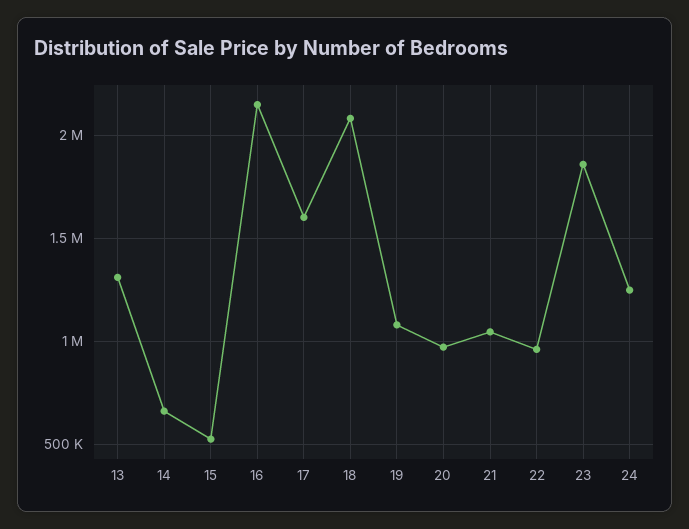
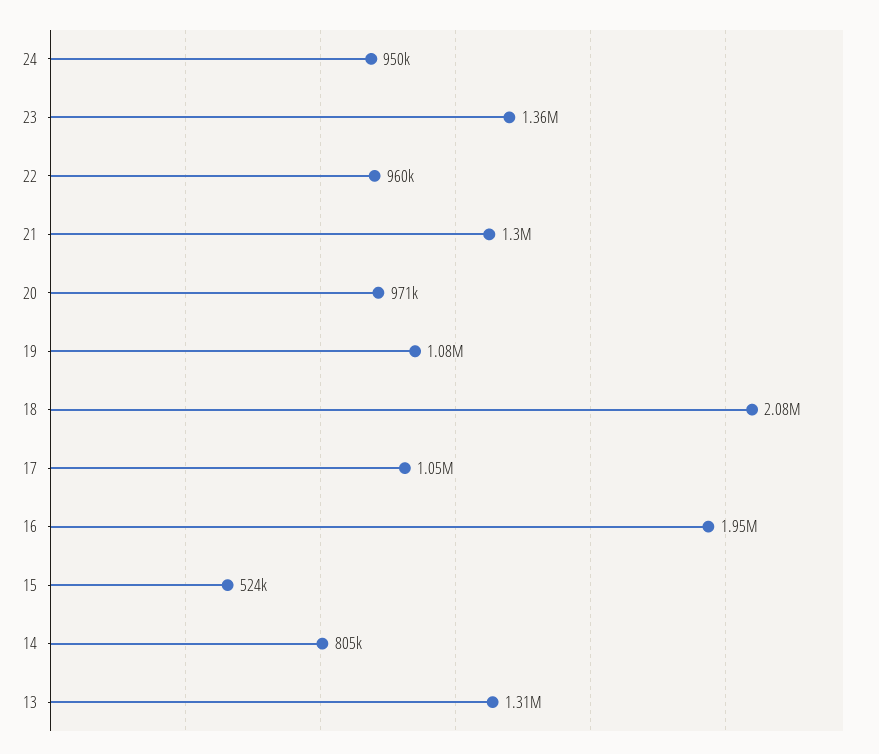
14: 650000 -> 805000
16: 2150000 -> 1950000
17: 1600000 -> 1050000
21: 1050000 -> 1300000
23: 1850000 -> 1360000
24: 1250000 -> 950000

